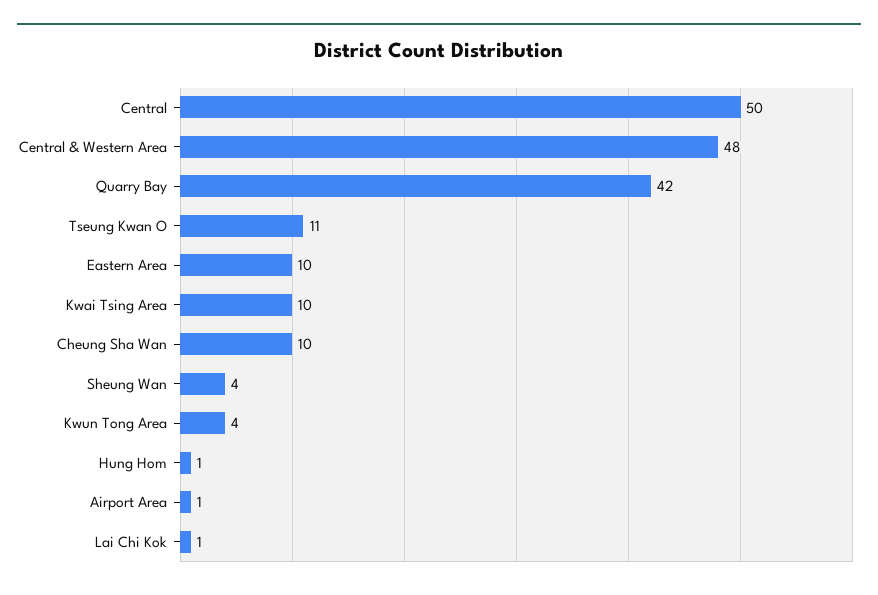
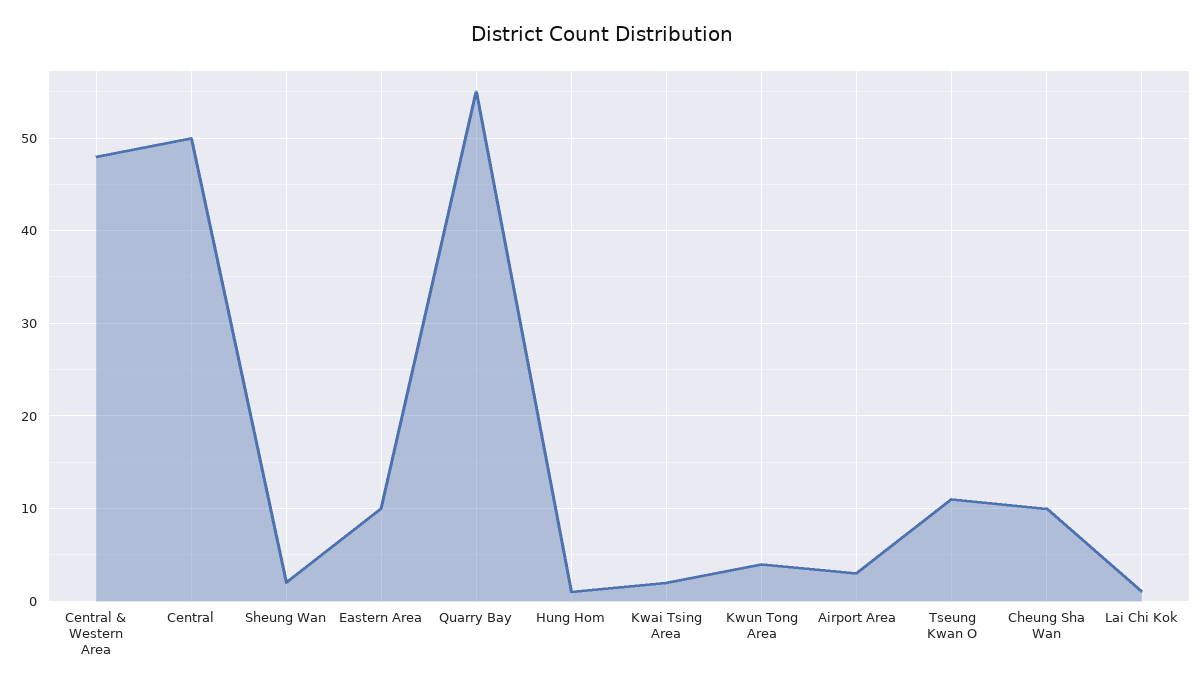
Quarry Bay: 42 -> 55
Kwai Tsing Area: 10 -> 2
Sheung Wan: 4 -> 2
Airport Area: 1 -> 3

